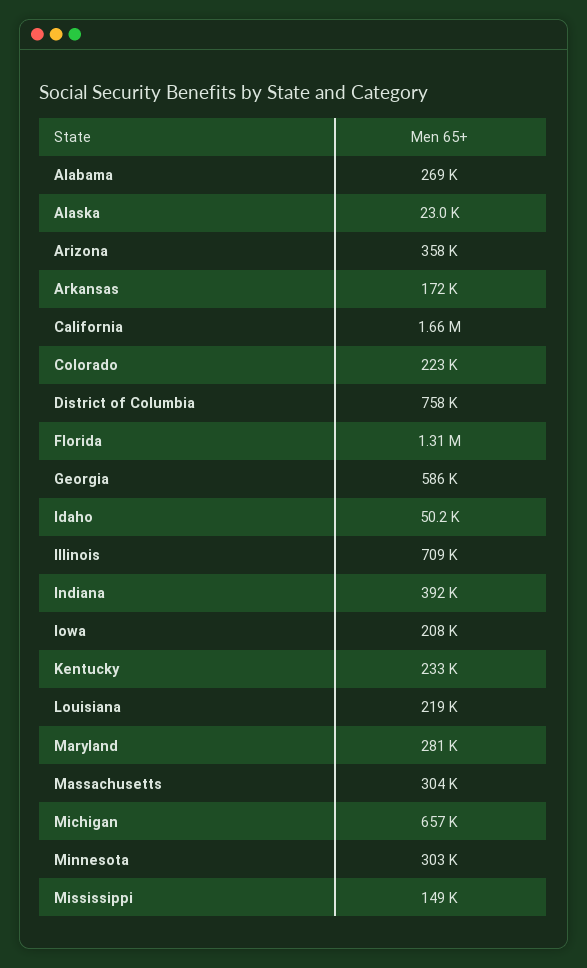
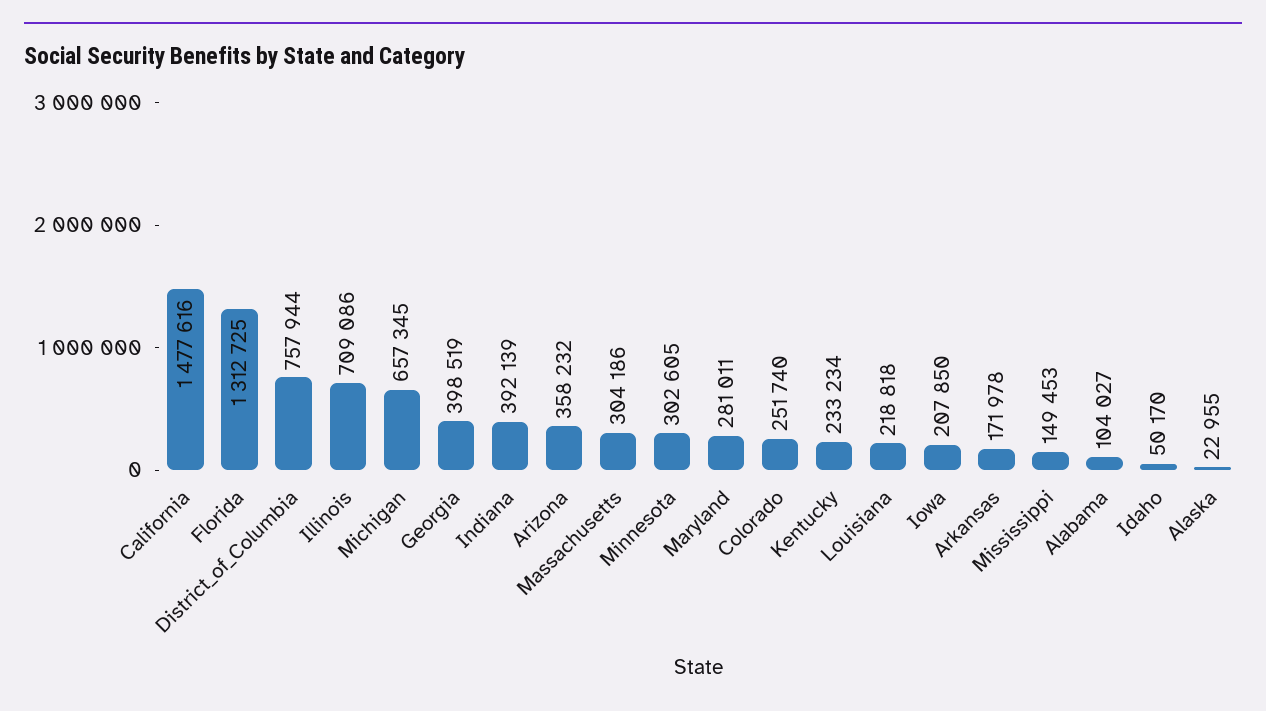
Alabama: 269000 -> 104027
California: 1660000 -> 1477616
Colorado: 223000 -> 251740
Georgia: 586000 -> 398519

